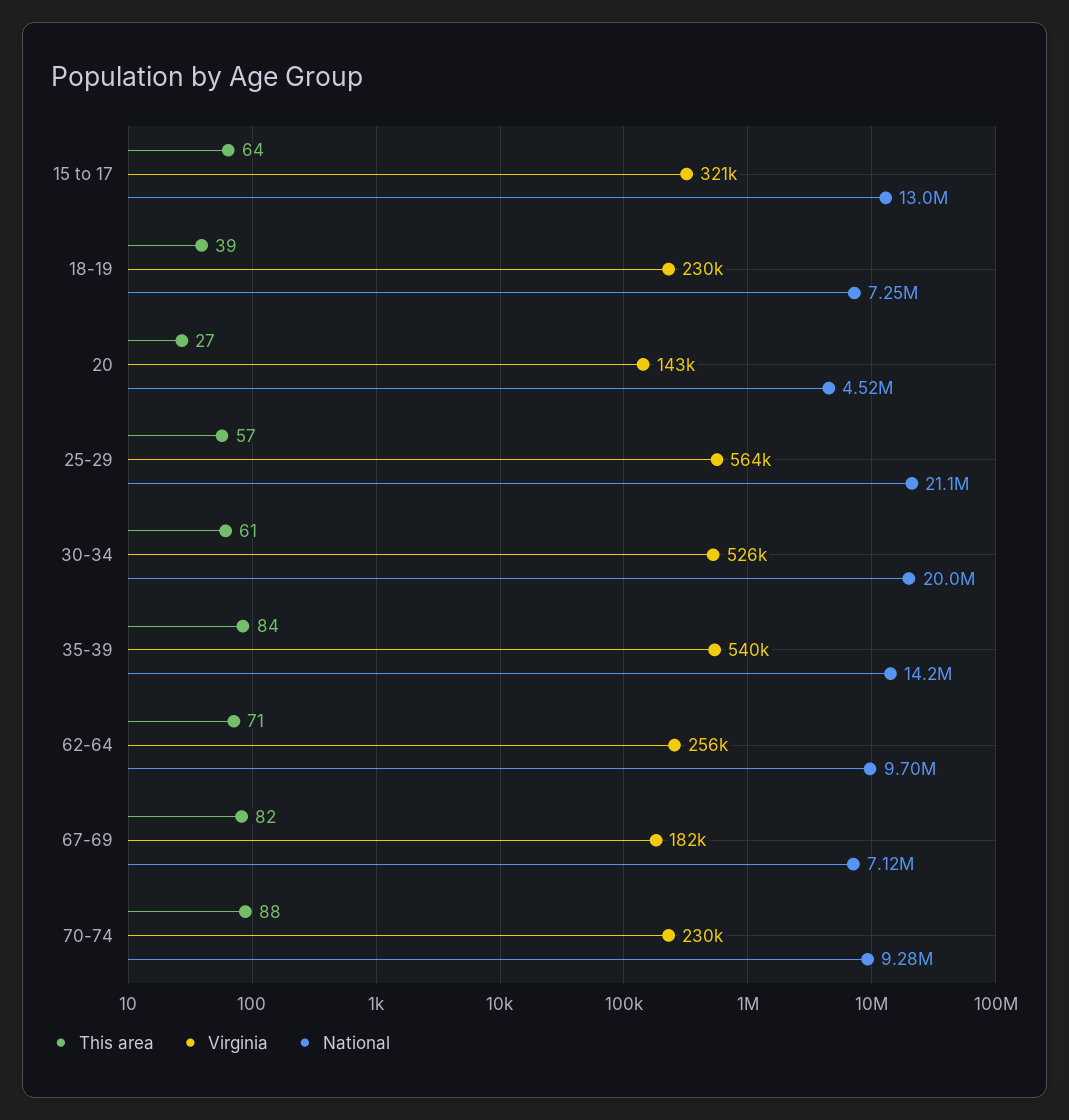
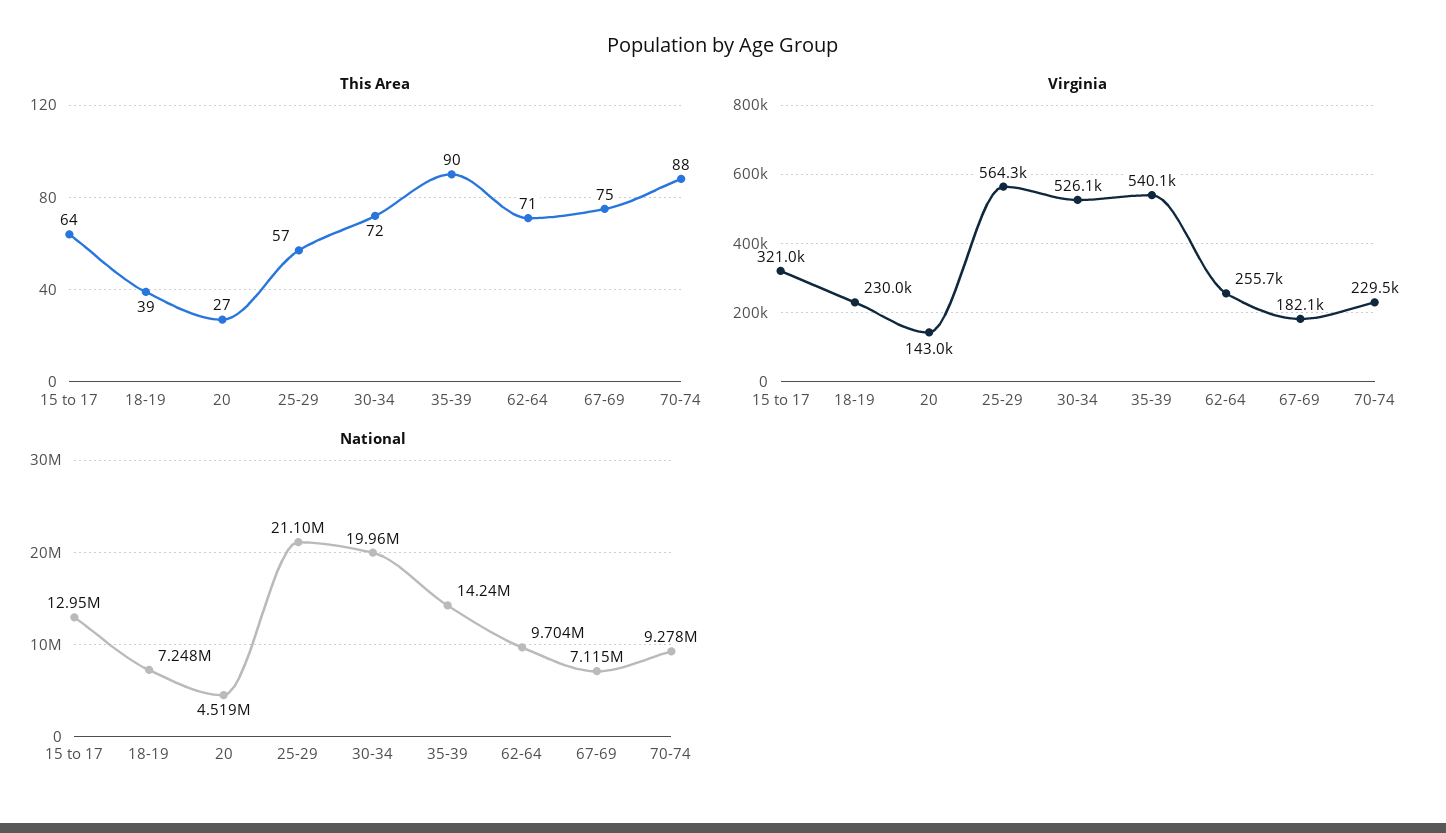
This area, 30-34: 61 -> 72
This area, 35-39: 84 -> 90
This area, 67-69: 82 -> 75

